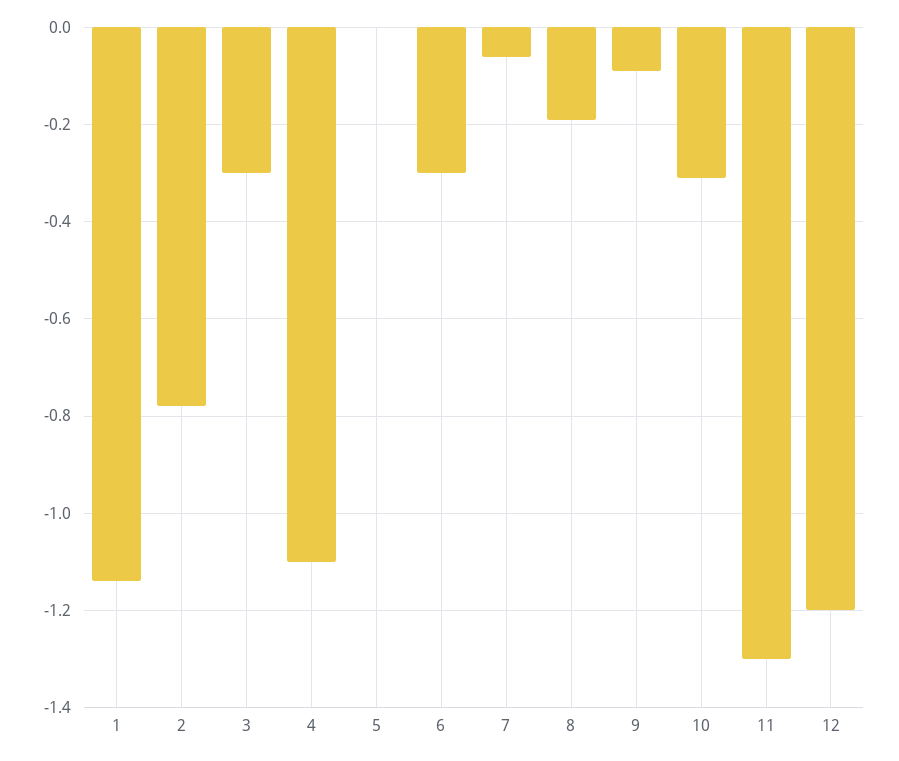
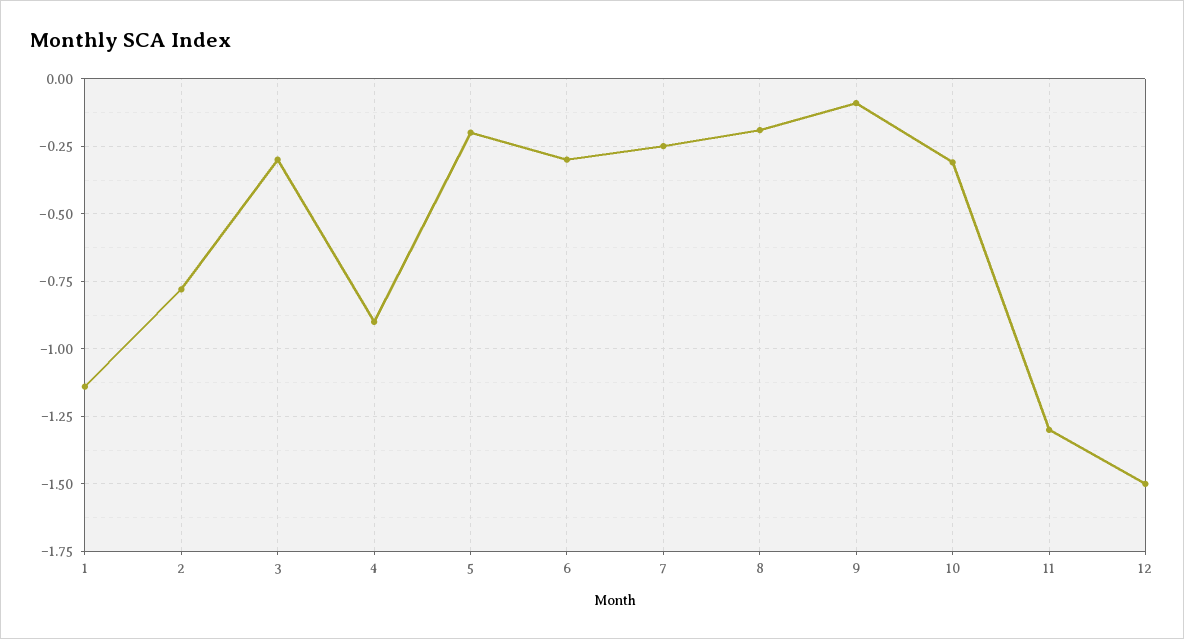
4: -1.1 -> -0.9
5: 0 -> -0.2
7: -0.05 -> -0.25
12: -1.2 -> -1.5

